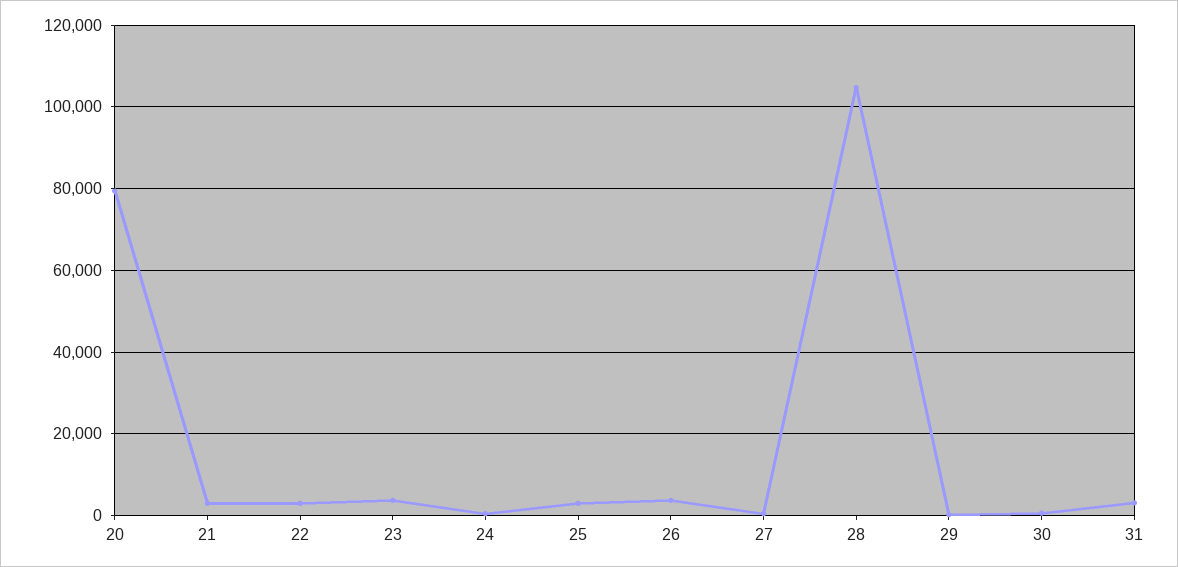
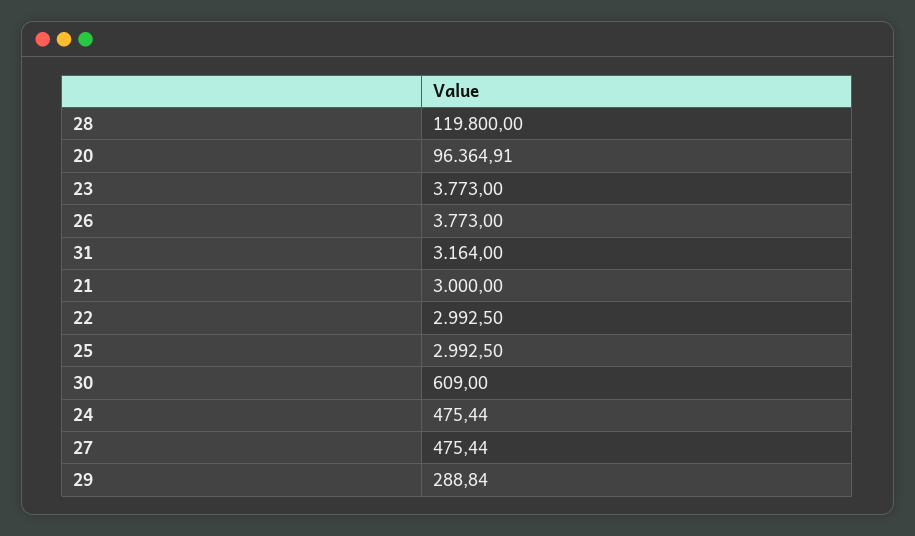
20: 80000 -> 96364.91
28: 104000 -> 119800

